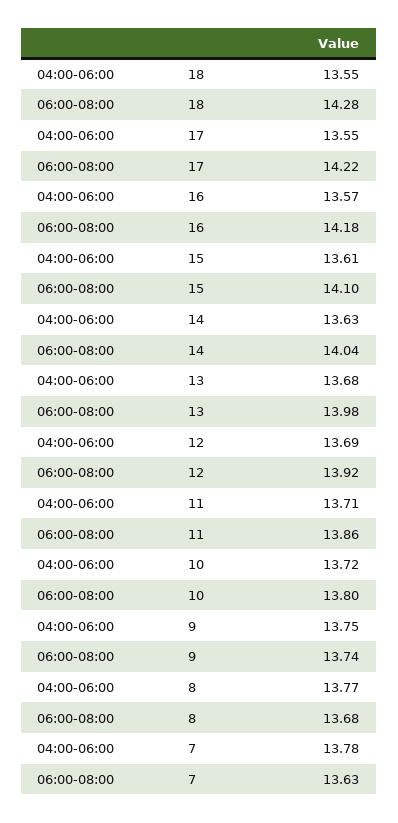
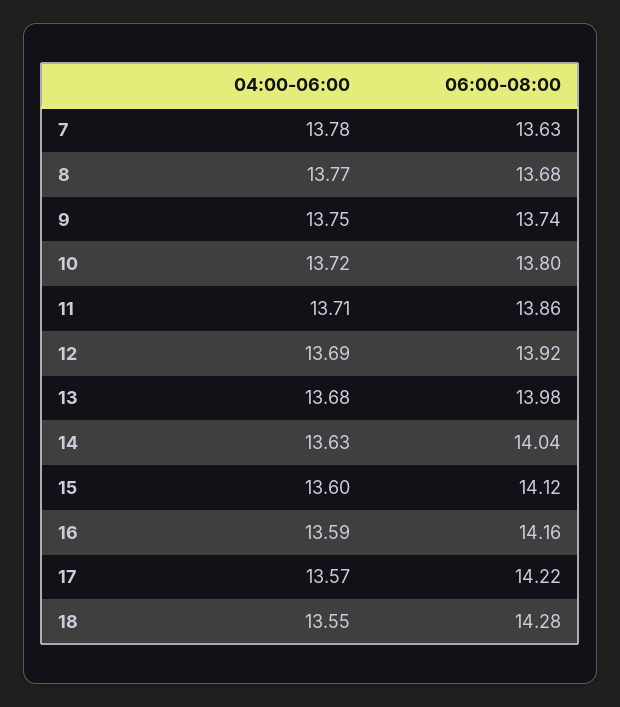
04:00-06:00, 17: 13.55 -> 13.57
04:00-06:00, 16: 13.57 -> 13.59
06:00-08:00, 16: 14.18 -> 14.16
04:00-06:00, 15: 13.61 -> 13.6
06:00-08:00, 15: 14.1 -> 14.12

